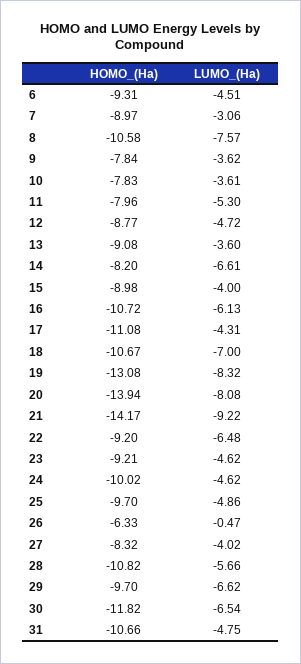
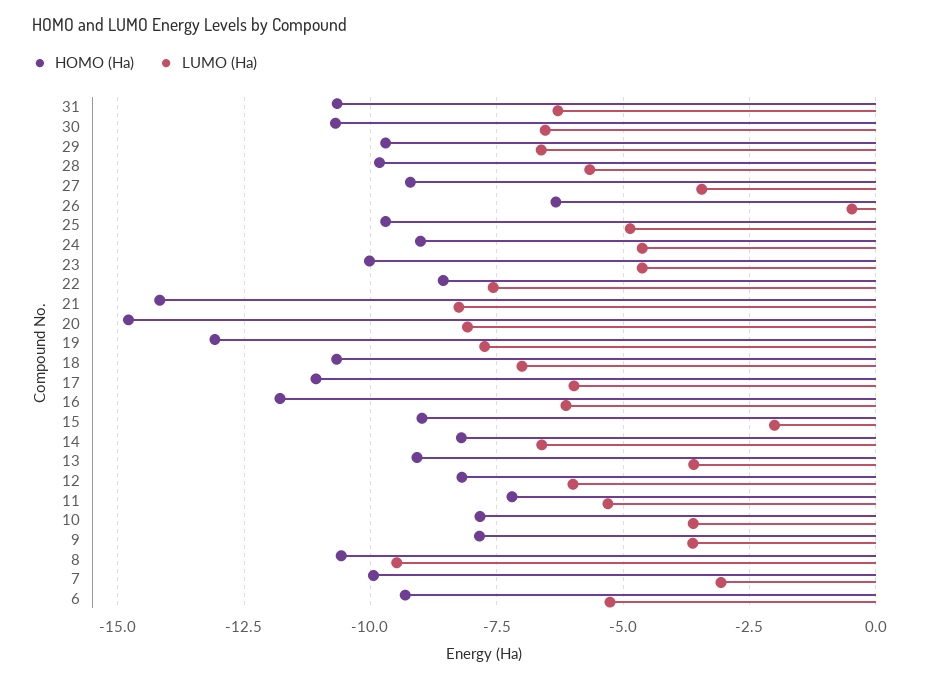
LUMO_(Ha), 6: -4.51 -> -5.25
HOMO_(Ha), 7: -8.97 -> -10
LUMO_(Ha), 8: -7.57 -> -9.5
HOMO_(Ha), 11: -7.96 -> -7.25
HOMO_(Ha), 12: -8.77 -> -8.25
LUMO_(Ha), 12: -4.72 -> -6
LUMO_(Ha), 15: -4 -> -2
HOMO_(Ha), 16: -10.72 -> -11.75
LUMO_(Ha), 17: -4.31 -> -6
LUMO_(Ha), 19: -8.32 -> -7.75
HOMO_(Ha), 20: -13.94 -> -14.75
LUMO_(Ha), 21: -9.22 -> -8.25
HOMO_(Ha), 22: -9.2 -> -8.5
LUMO_(Ha), 22: -6.48 -> -7.5
HOMO_(Ha), 23: -9.21 -> -10
HOMO_(Ha), 24: -10.02 -> -9
HOMO_(Ha), 27: -8.32 -> -9.25
LUMO_(Ha), 27: -4.02 -> -3.5
HOMO_(Ha), 28: -10.82 -> -9.75
HOMO_(Ha), 30: -11.82 -> -10.75
LUMO_(Ha), 31: -4.75 -> -6.25

